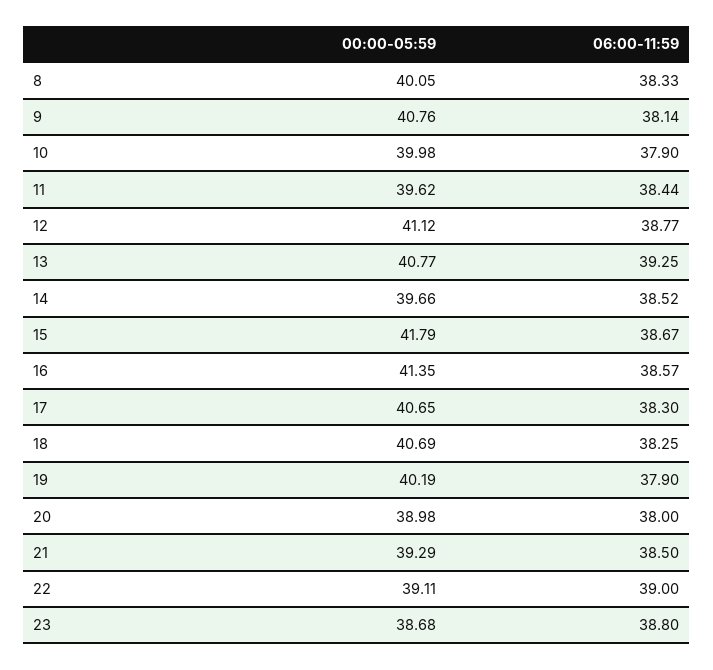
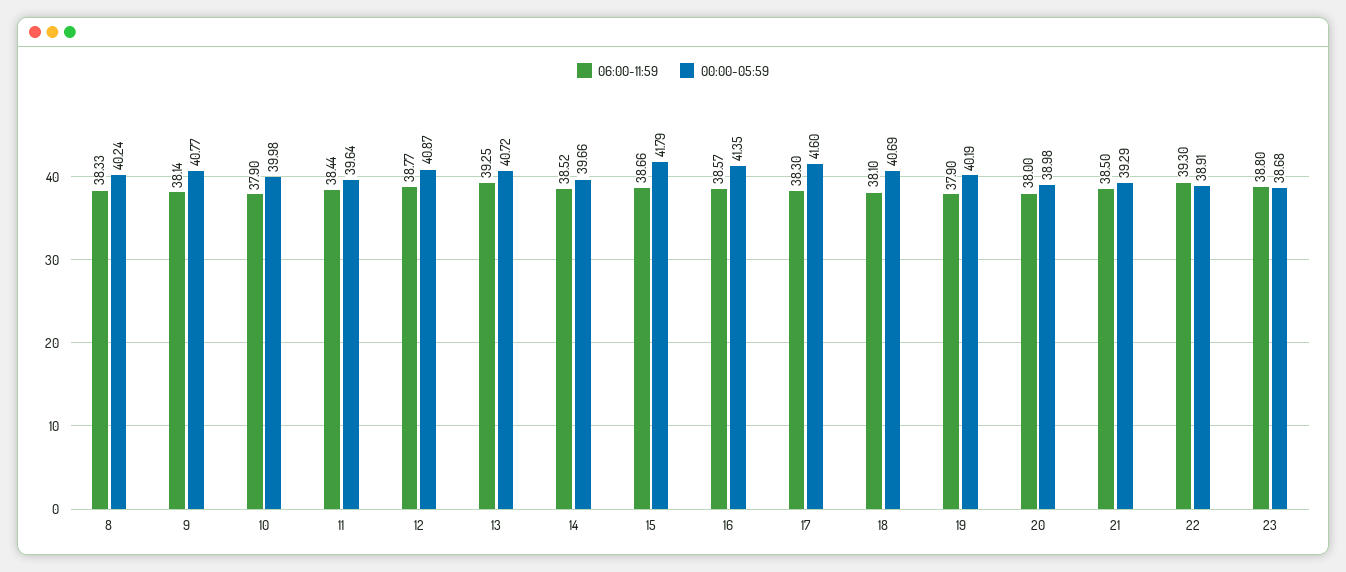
00:00-05:59, 8: 40.05 -> 40.24
00:00-05:59, 9: 40.76 -> 40.77
00:00-05:59, 11: 39.62 -> 39.64
00:00-05:59, 12: 41.12 -> 40.87
00:00-05:59, 13: 40.77 -> 40.72
06:00-11:59, 15: 38.67 -> 38.66
00:00-05:59, 17: 40.65 -> 41.6
06:00-11:59, 18: 38.25 -> 38.1
00:00-05:59, 22: 39.11 -> 38.91
06:00-11:59, 22: 39 -> 39.3

